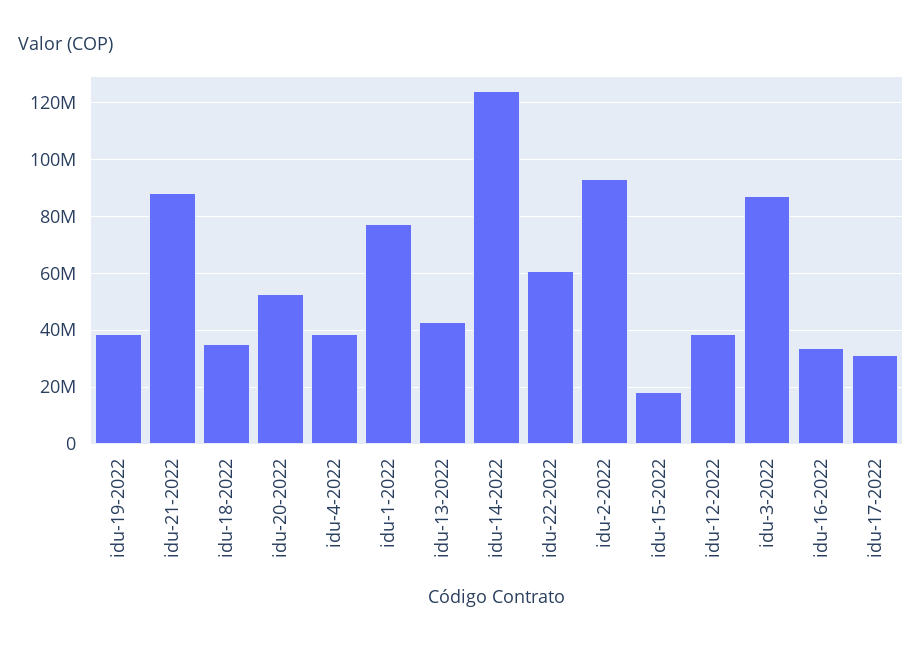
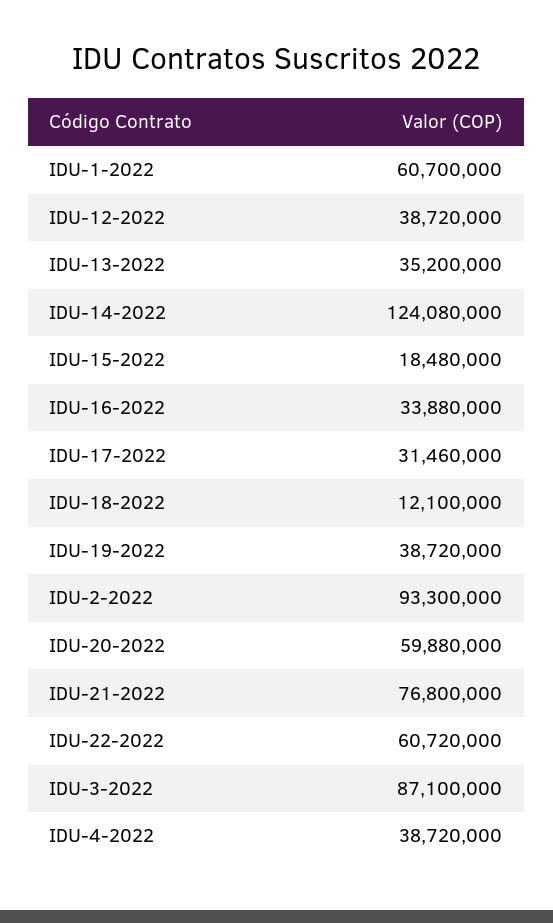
idu-21-2022: 87500000 -> 76800000
idu-18-2022: 35000000 -> 12100000
idu-20-2022: 52500000 -> 59880000
idu-1-2022: 77500000 -> 60700000
idu-13-2022: 42500000 -> 35200000

